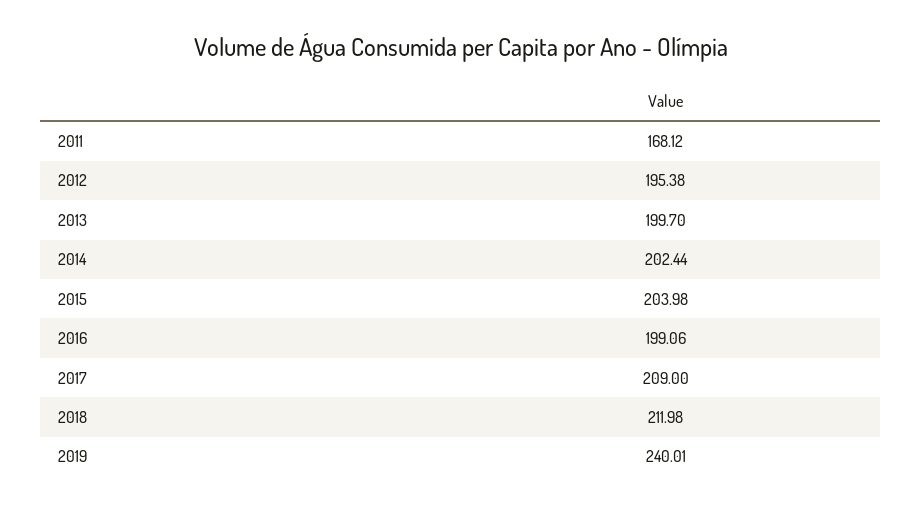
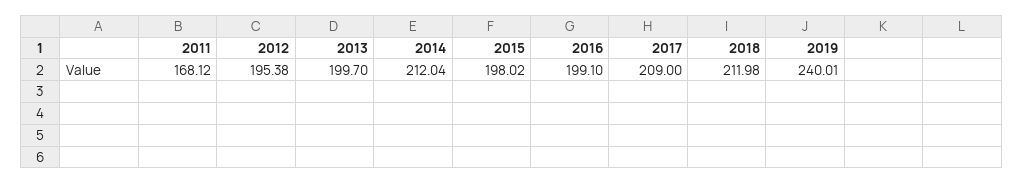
2014: 202.44 -> 212.04
2015: 203.98 -> 198.02
2016: 199.06 -> 199.1

